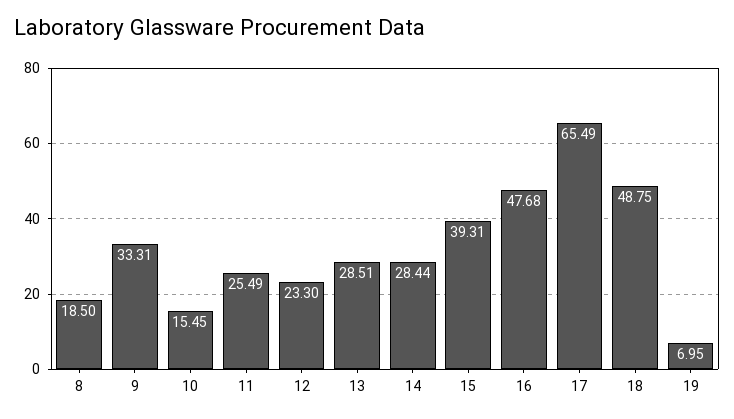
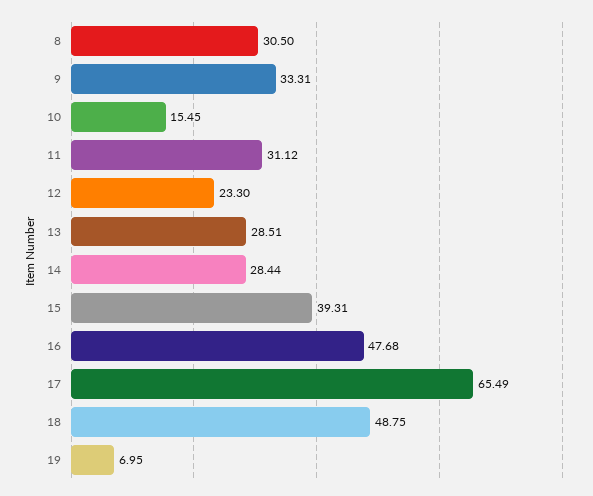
8: 18.5 -> 30.5
11: 25.49 -> 31.12

